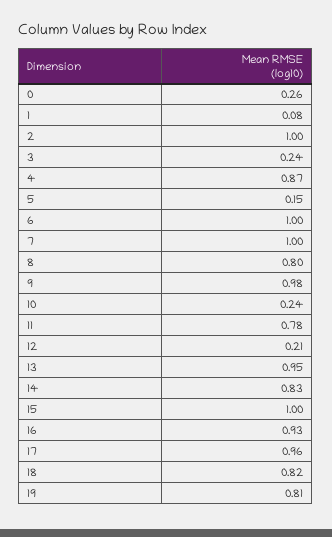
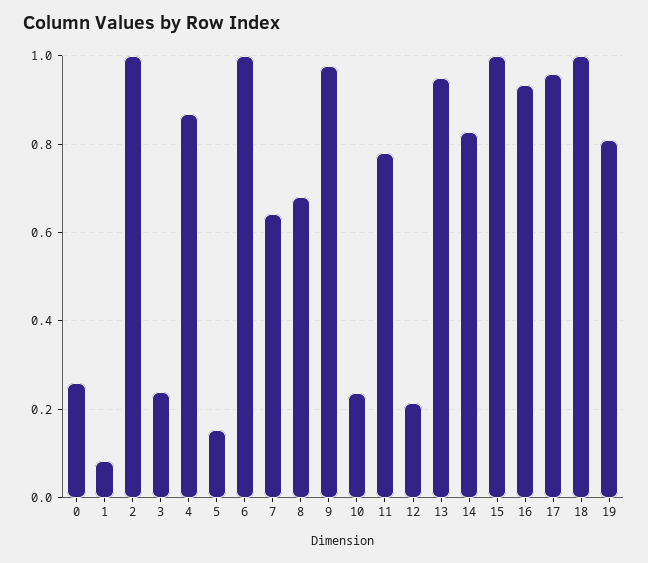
7: 1 -> 0.64
8: 0.8 -> 0.68
18: 0.82 -> 1

